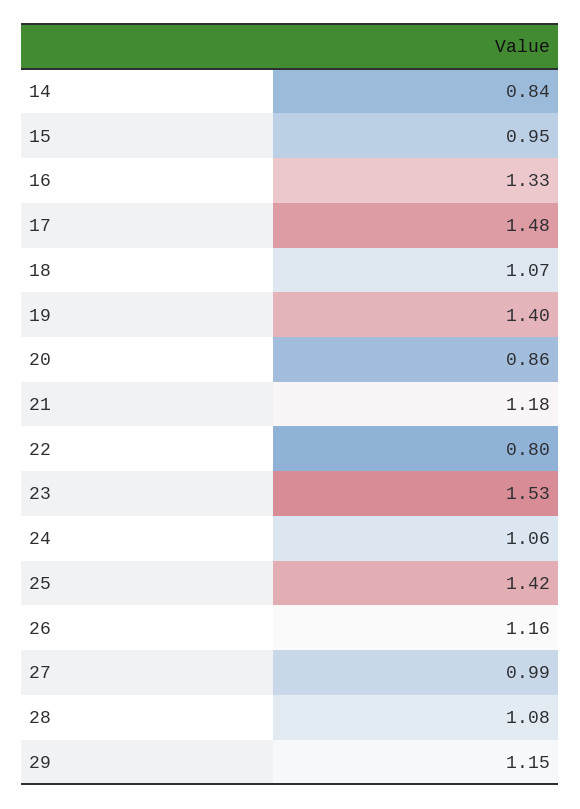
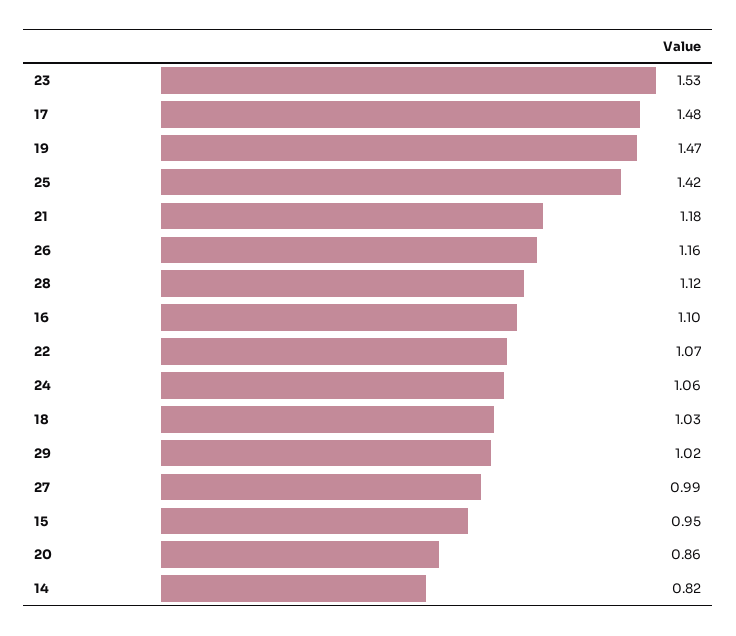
14: 0.84 -> 0.82
16: 1.33 -> 1.1
18: 1.07 -> 1.03
19: 1.4 -> 1.47
22: 0.8 -> 1.07
28: 1.08 -> 1.12
29: 1.15 -> 1.02

